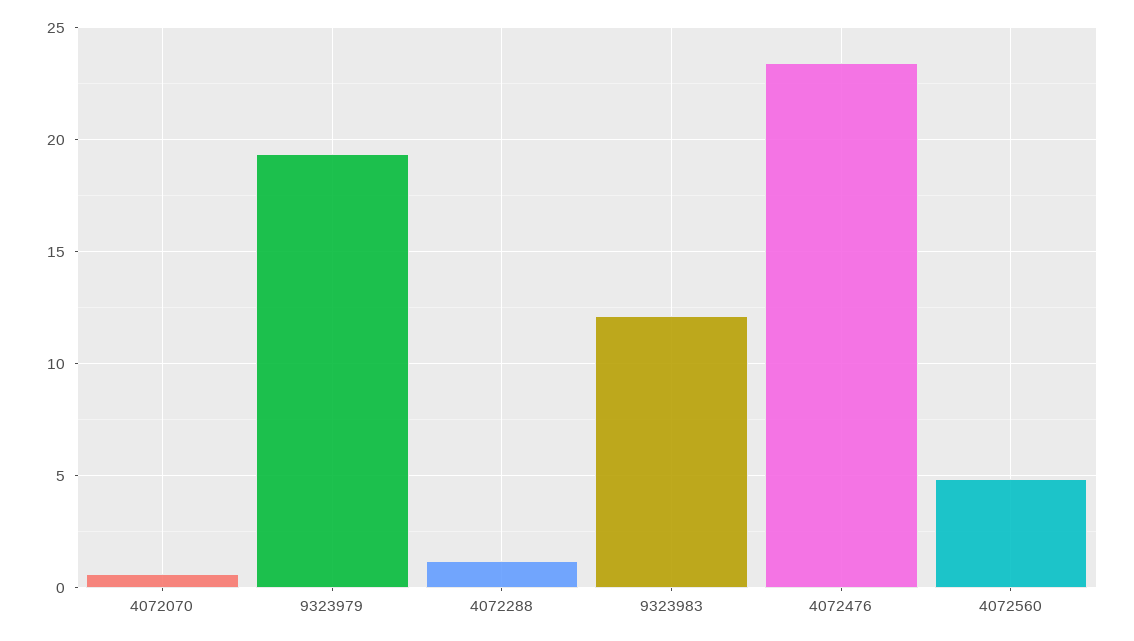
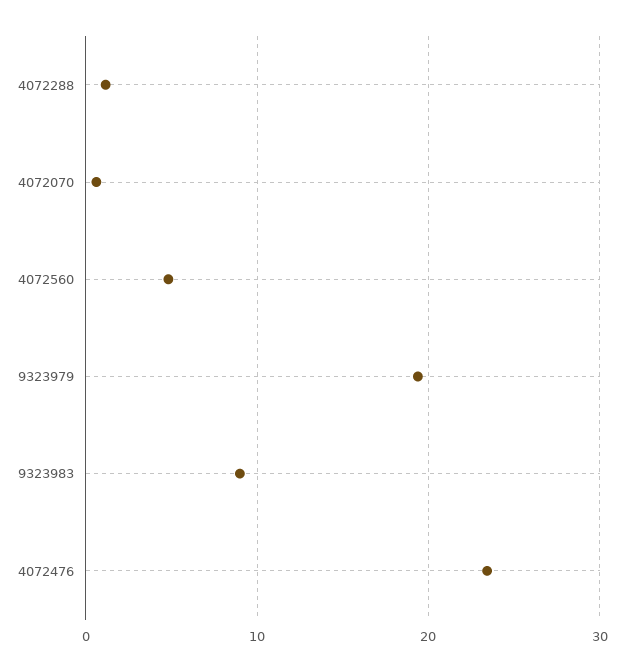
9323983: 12 -> 9

